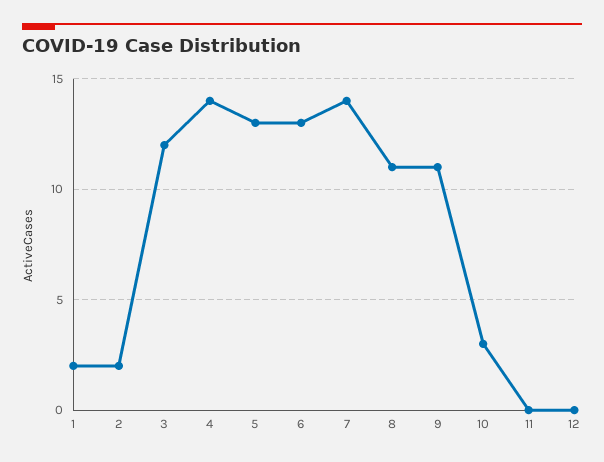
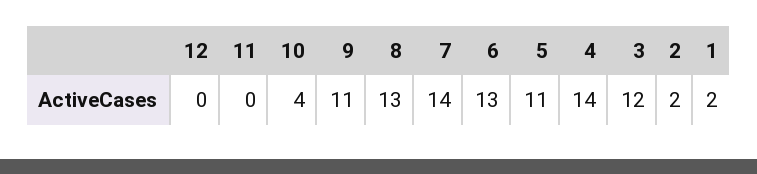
5: 13 -> 11
8: 11 -> 13
10: 3 -> 4

